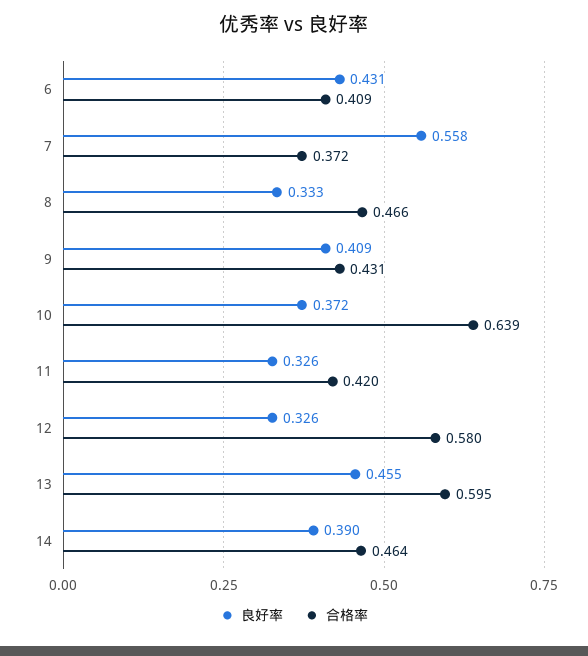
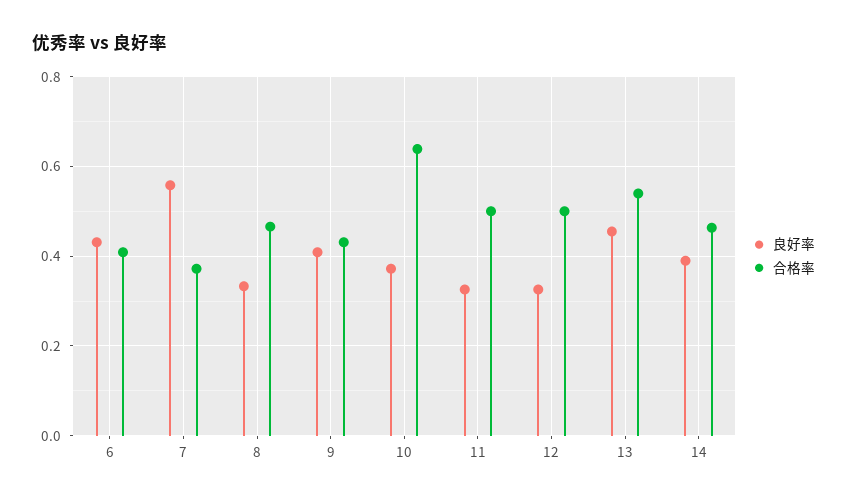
合格率, 11: 0.42 -> 0.5
合格率, 12: 0.58 -> 0.5
合格率, 13: 0.595 -> 0.54

